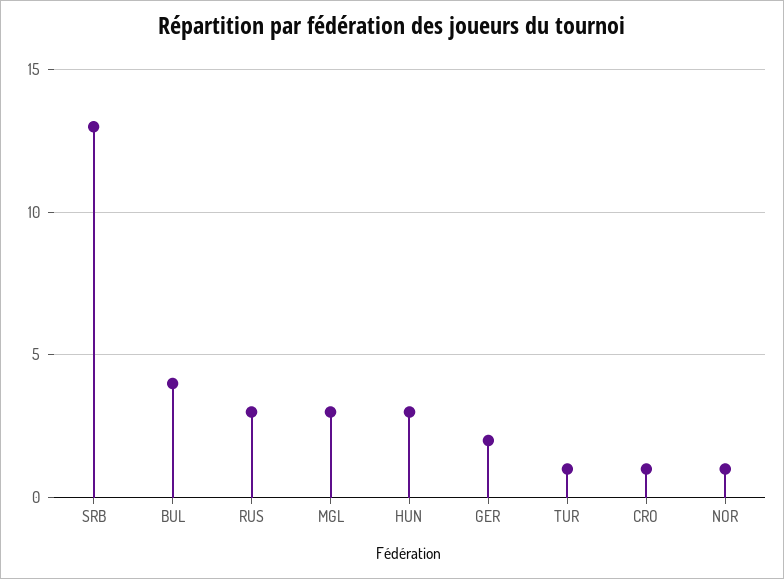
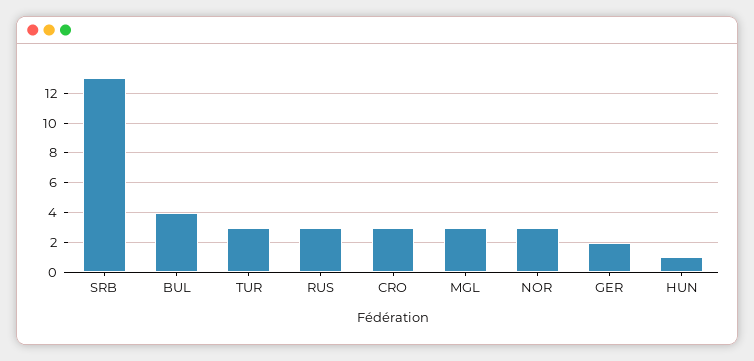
HUN: 3 -> 1
TUR: 1 -> 3
CRO: 1 -> 3
NOR: 1 -> 3

